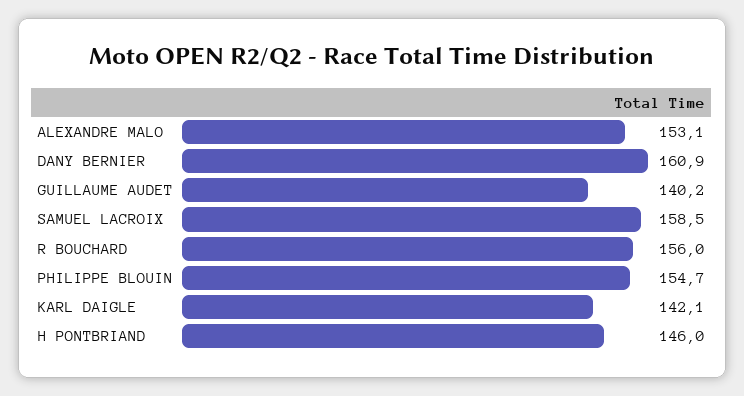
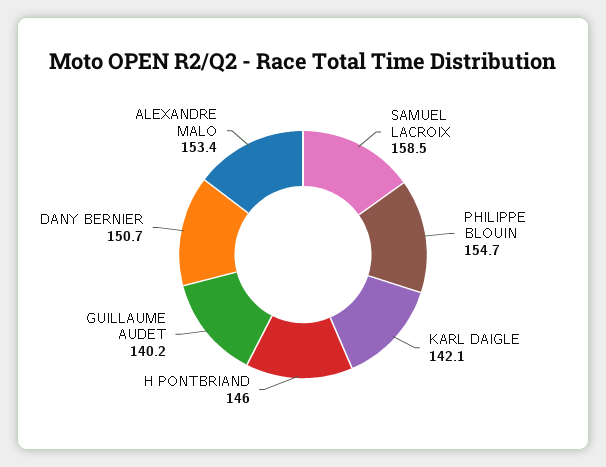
ALEXANDRE MALO: 153.1 -> 153.4
DANY BERNIER: 160.9 -> 150.7
R BOUCHARD: 156 -> none

